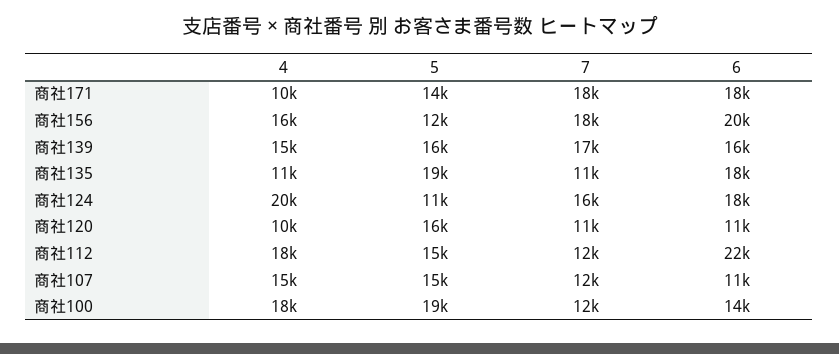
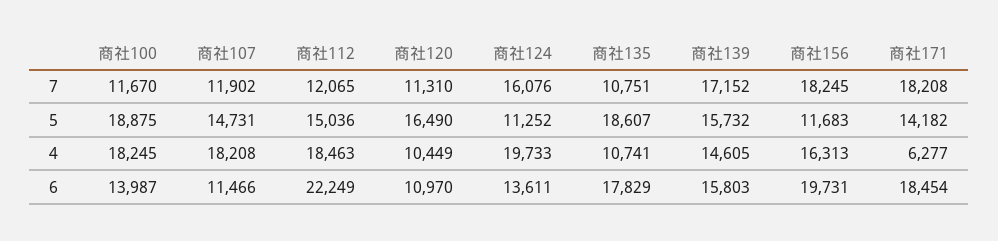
4, 商社171: 10000 -> 6277
6, 商社124: 18000 -> 13611
4, 商社107: 15000 -> 18208

